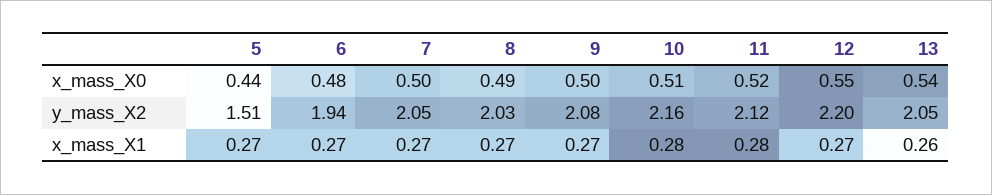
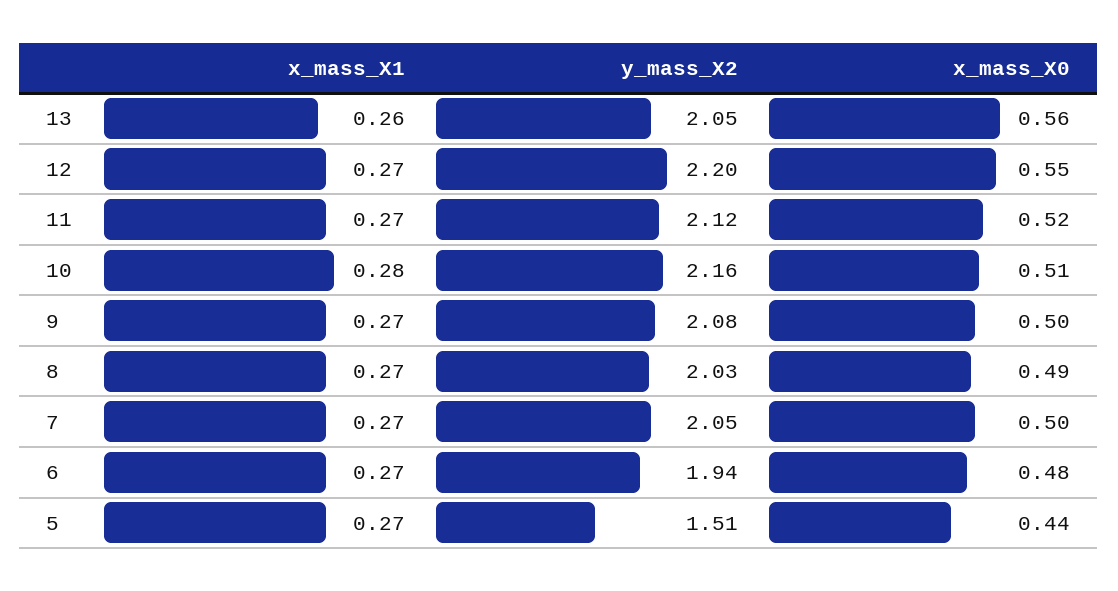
13, x_mass_X0: 0.54 -> 0.56
11, x_mass_X1: 0.28 -> 0.27

